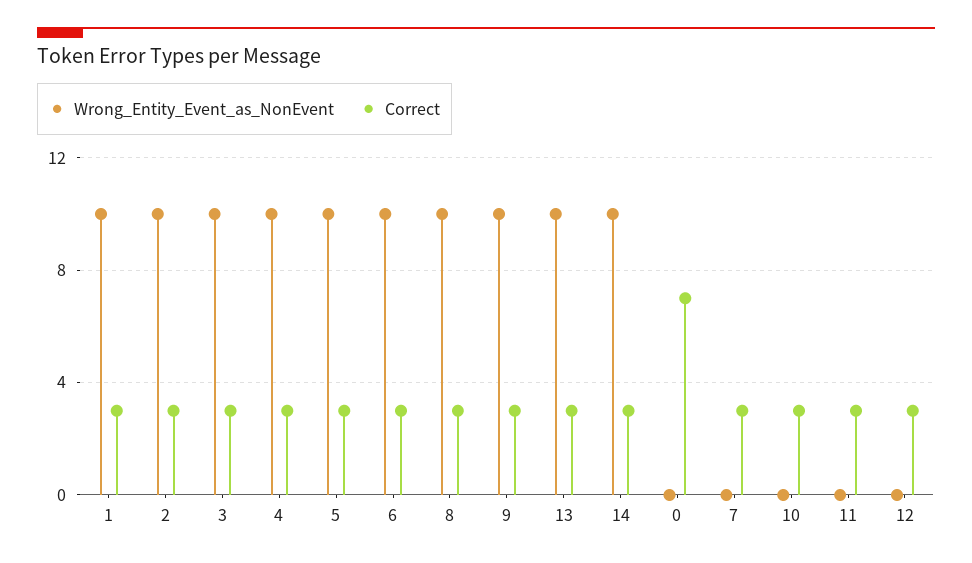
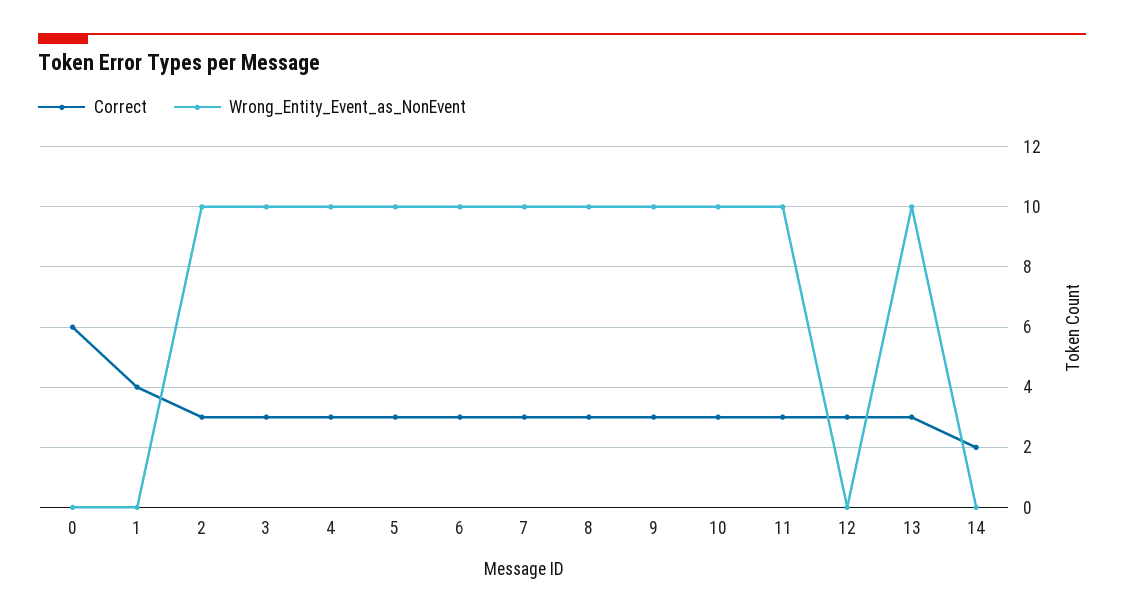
Wrong_Entity_Event_as_NonEvent, 1: 10 -> 0
Correct, 1: 3 -> 4
Wrong_Entity_Event_as_NonEvent, 14: 10 -> 0
Correct, 14: 3 -> 2
Correct, 0: 7 -> 6
Wrong_Entity_Event_as_NonEvent, 7: 0 -> 10
Wrong_Entity_Event_as_NonEvent, 10: 0 -> 10
Wrong_Entity_Event_as_NonEvent, 11: 0 -> 10

